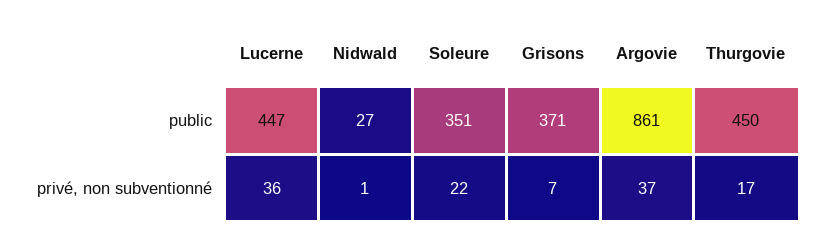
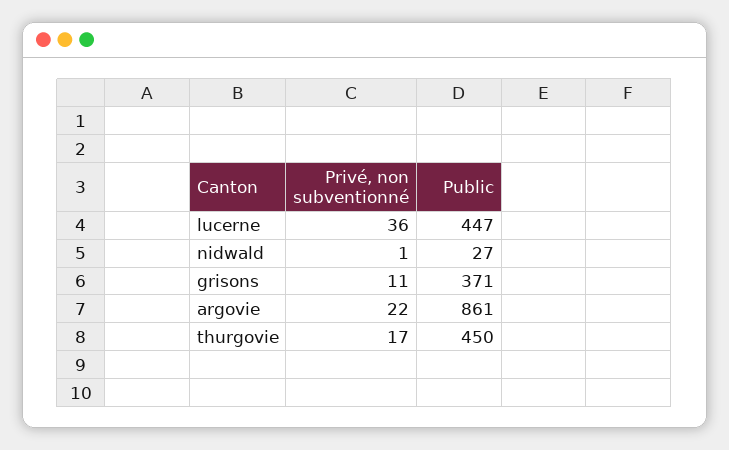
Soleure, public: 351 -> none
Soleure, privé, non subventionné: 22 -> none
Grisons, privé, non subventionné: 7 -> 11
Argovie, privé, non subventionné: 37 -> 22

